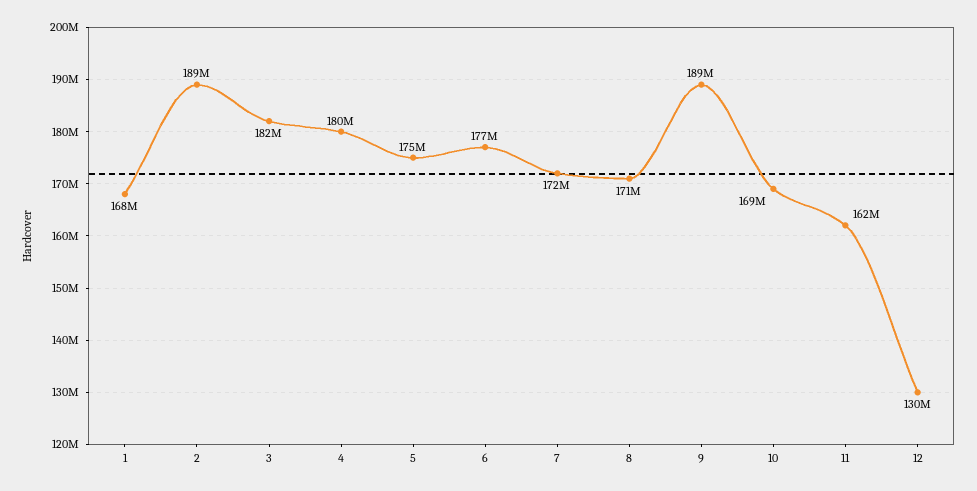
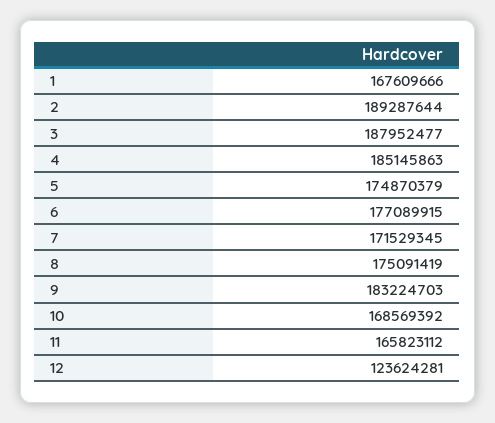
3: 182000000 -> 187952477
4: 180000000 -> 185145863
8: 171000000 -> 175091419
9: 189000000 -> 183224703
11: 162000000 -> 165823112
12: 130000000 -> 123624281

